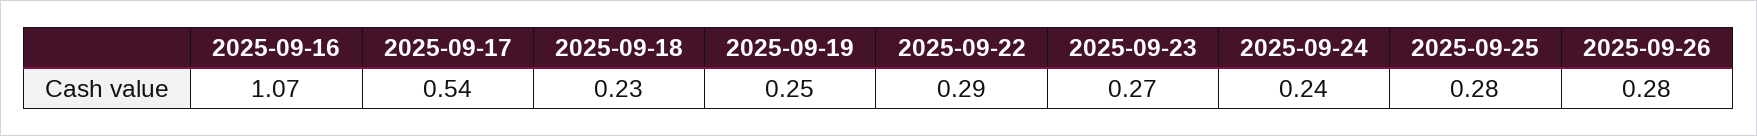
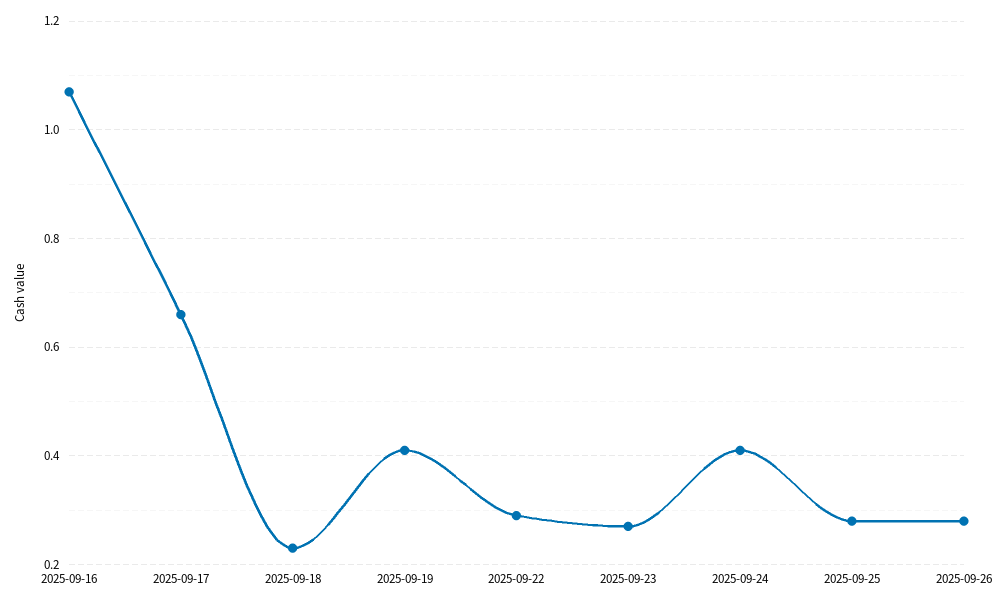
2025-09-17: 0.54 -> 0.65
2025-09-19: 0.25 -> 0.4
2025-09-24: 0.24 -> 0.4

